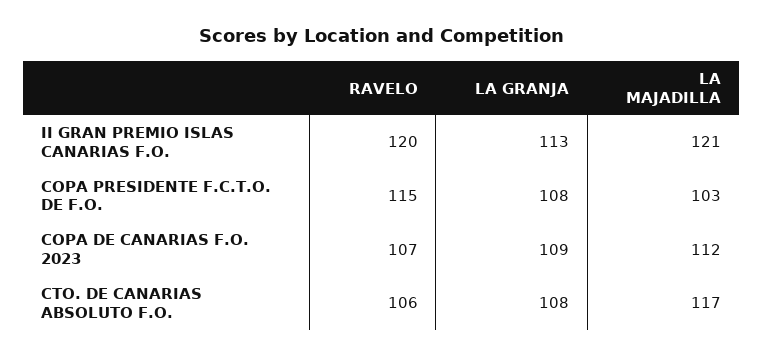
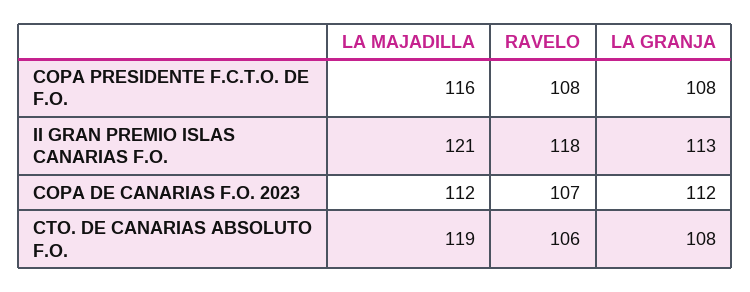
RAVELO, II GRAN PREMIO ISLAS CANARIAS F.O.: 120 -> 118
RAVELO, COPA PRESIDENTE F.C.T.O. DE F.O.: 115 -> 108
LA MAJADILLA, COPA PRESIDENTE F.C.T.O. DE F.O.: 103 -> 116
LA GRANJA, COPA DE CANARIAS F.O. 2023: 109 -> 112
LA MAJADILLA, CTO. DE CANARIAS ABSOLUTO F.O.: 117 -> 119

